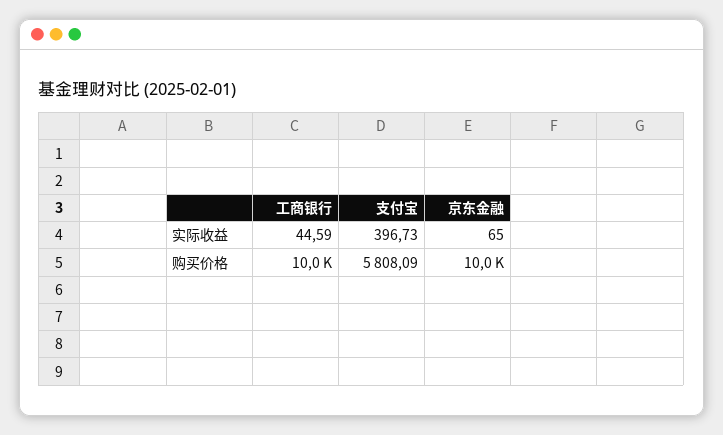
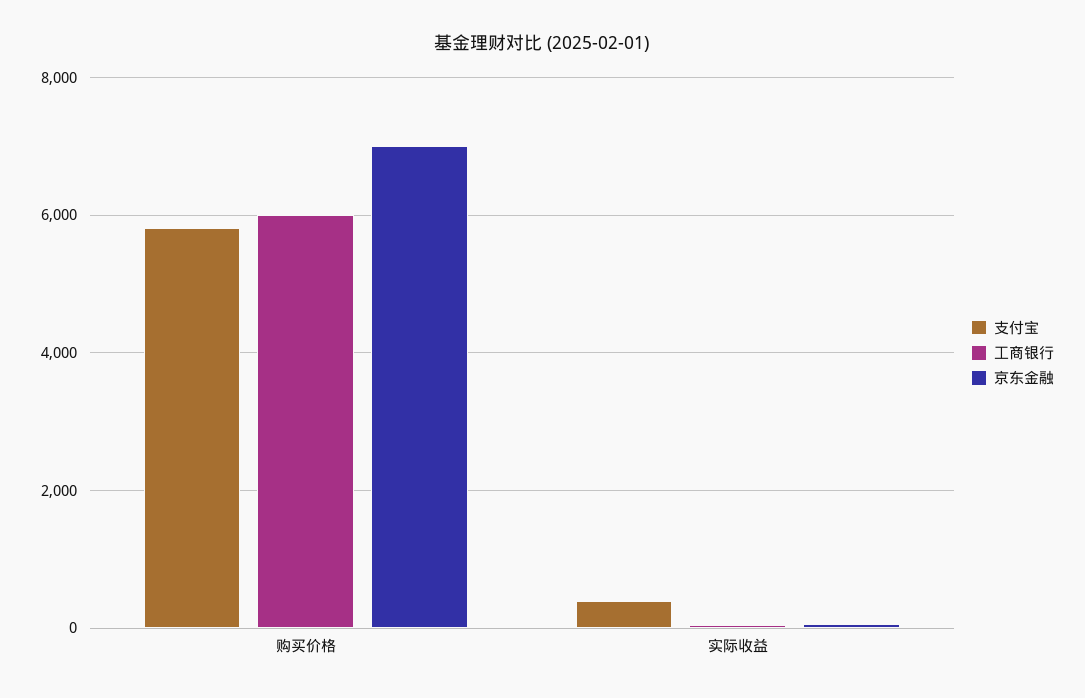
工商银行, 购买价格: 10000 -> 6000
京东金融, 购买价格: 10000 -> 7000

